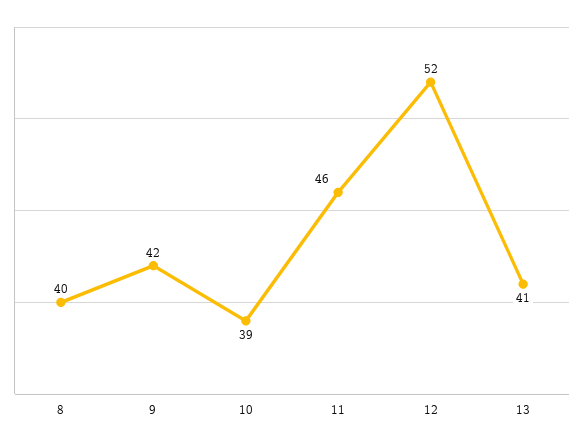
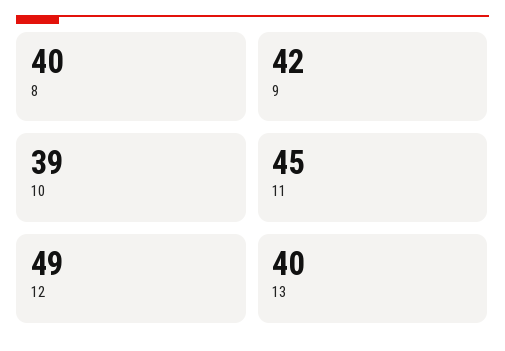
11: 46 -> 45
12: 52 -> 49
13: 41 -> 40

